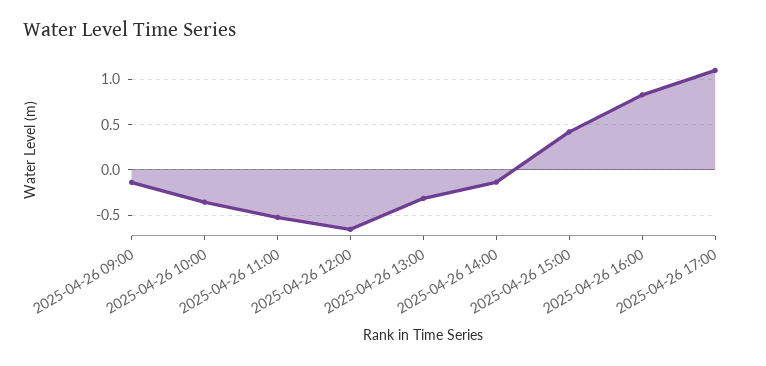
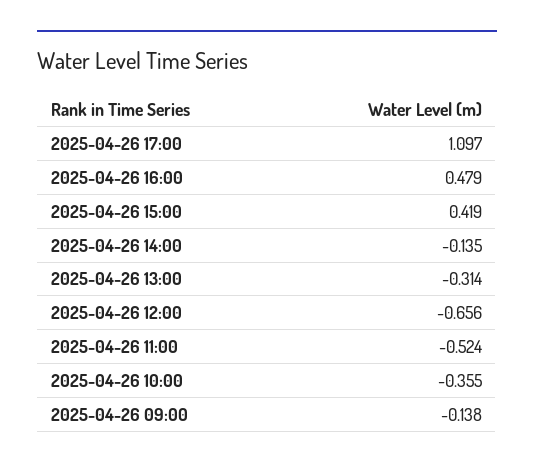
2025-04-26 16:00: 0.8 -> 0.479

